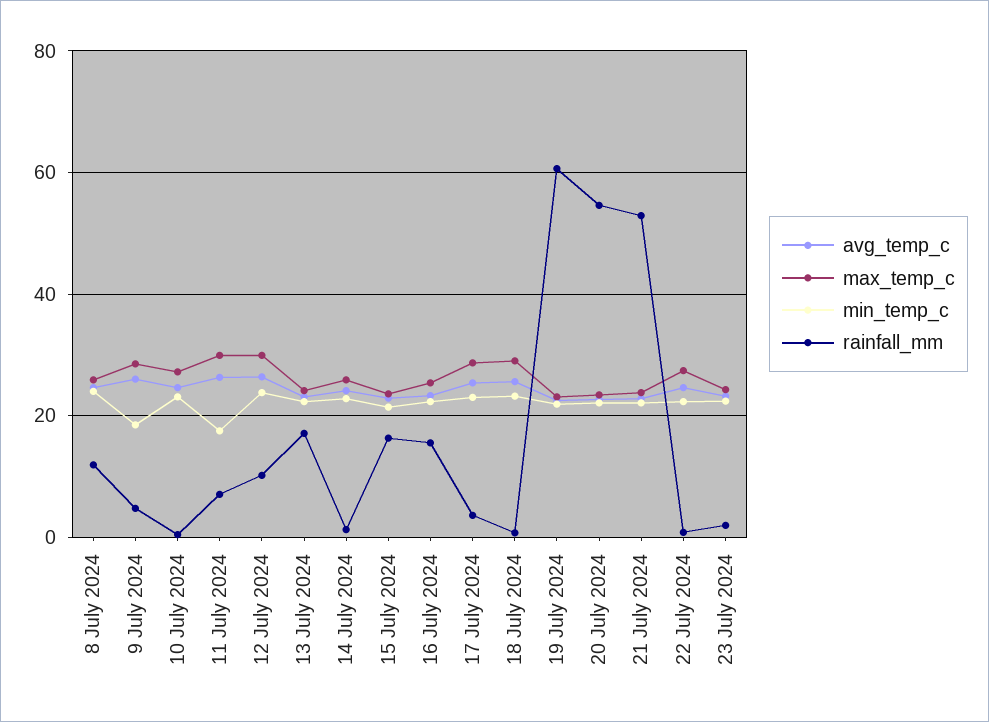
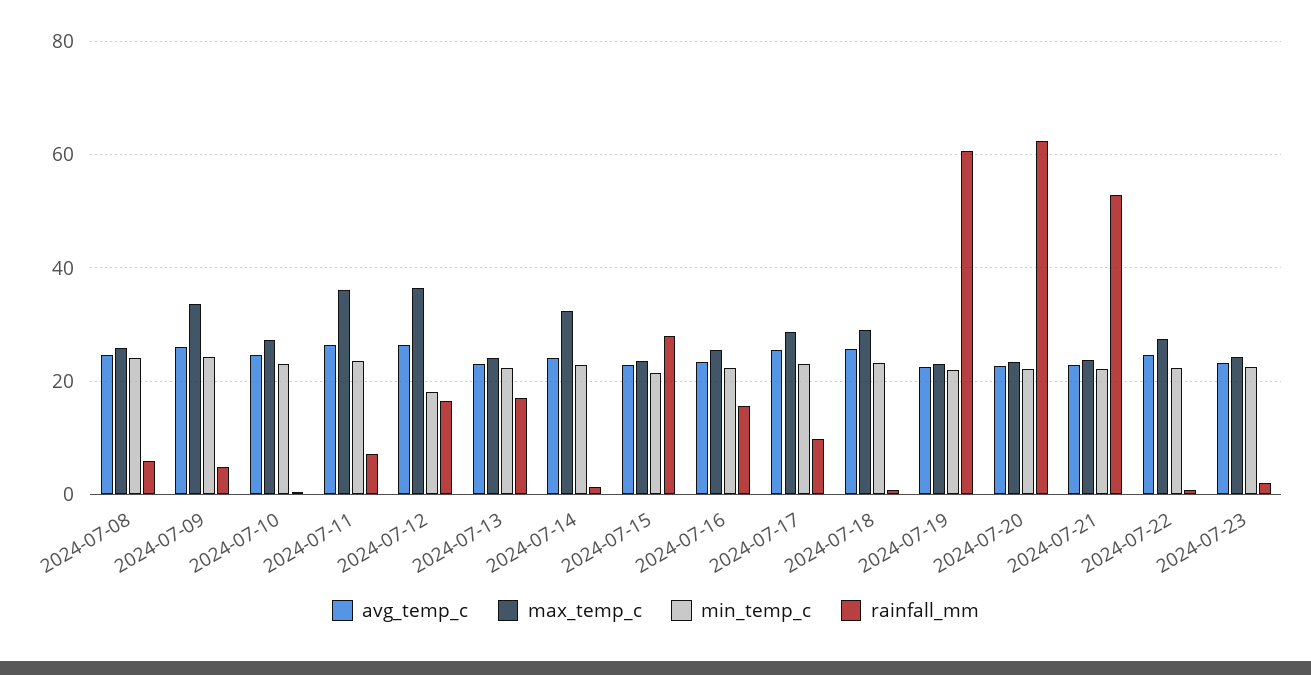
rainfall_mm, 8 July 2024: 12 -> 6
max_temp_c, 9 July 2024: 28 -> 34
min_temp_c, 9 July 2024: 18 -> 24
max_temp_c, 11 July 2024: 30 -> 36
min_temp_c, 11 July 2024: 18 -> 24
max_temp_c, 12 July 2024: 30 -> 36
min_temp_c, 12 July 2024: 24 -> 18
rainfall_mm, 12 July 2024: 10 -> 16
max_temp_c, 14 July 2024: 26 -> 32
rainfall_mm, 15 July 2024: 16 -> 28
rainfall_mm, 17 July 2024: 4 -> 10
rainfall_mm, 20 July 2024: 54 -> 62

